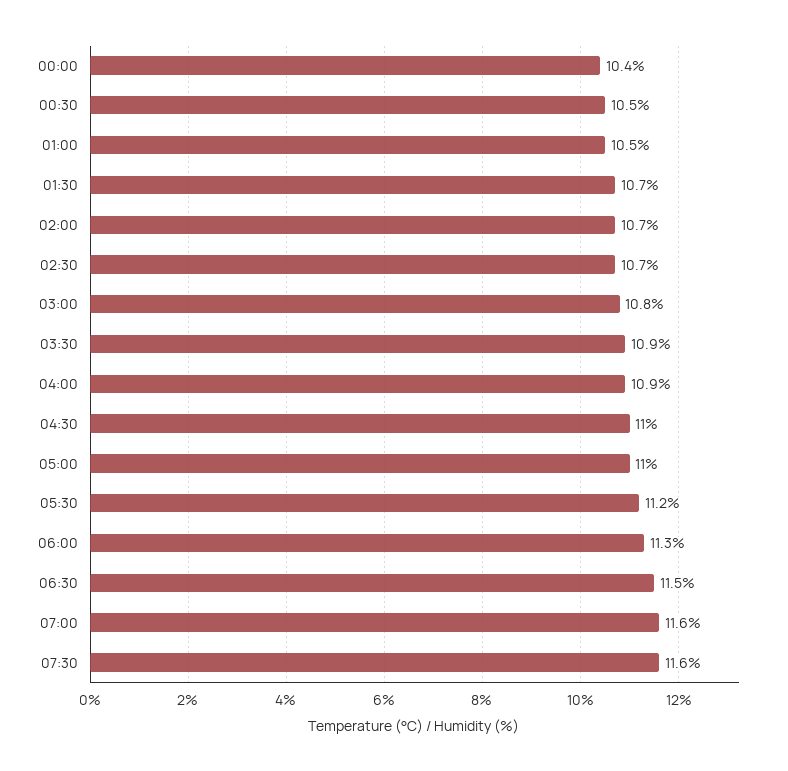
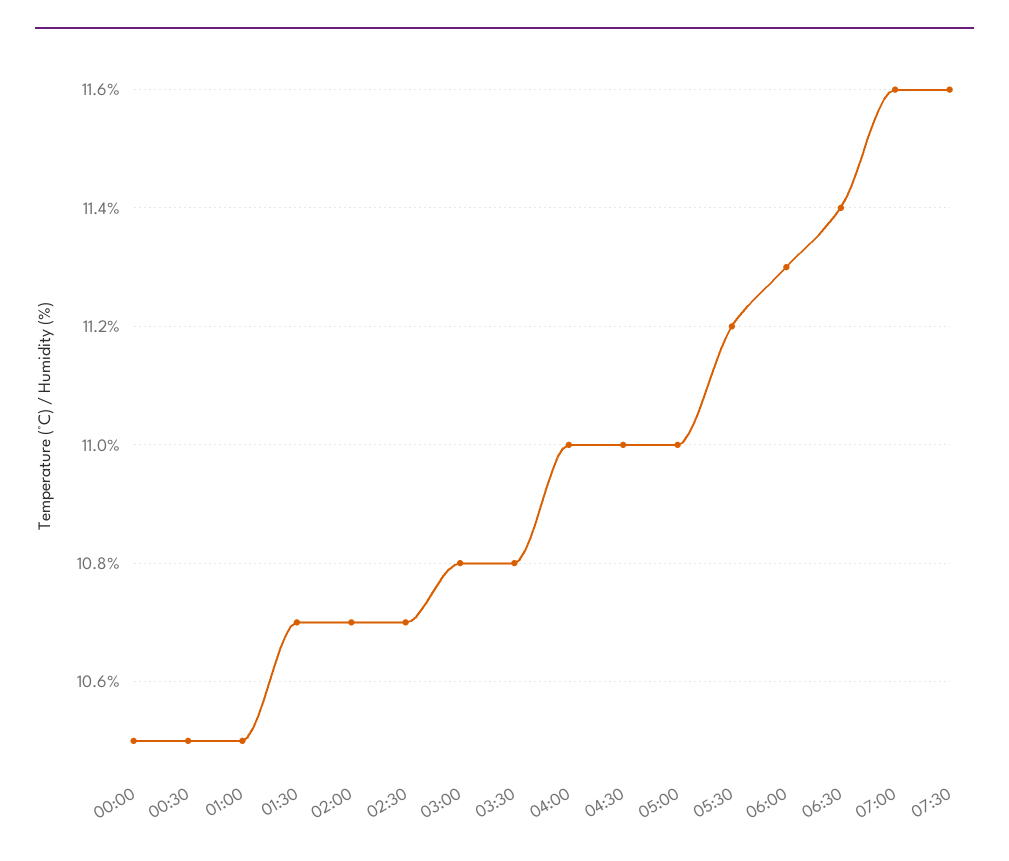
00:00: 10.4 -> 10.5
03:30: 10.9 -> 10.8
04:00: 10.9 -> 11
06:30: 11.5 -> 11.4

